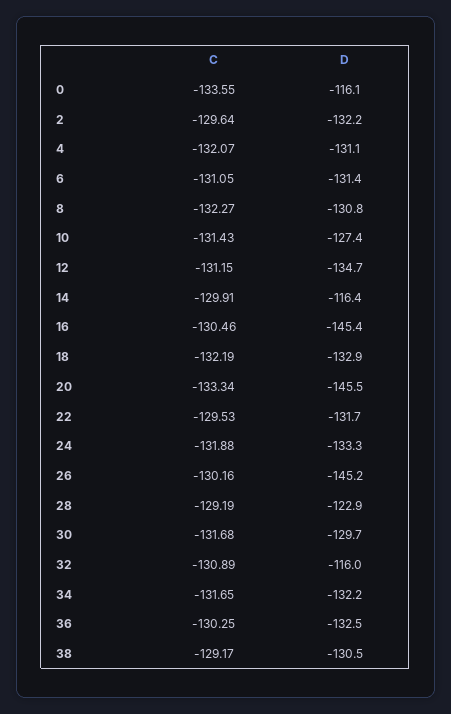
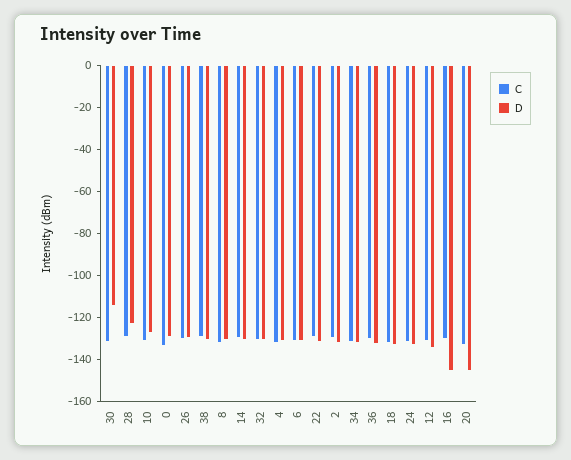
D, 0: -116.1 -> -130
D, 14: -116.4 -> -130
D, 26: -145.2 -> -130
D, 30: -129.7 -> -115
D, 32: -116 -> -130

